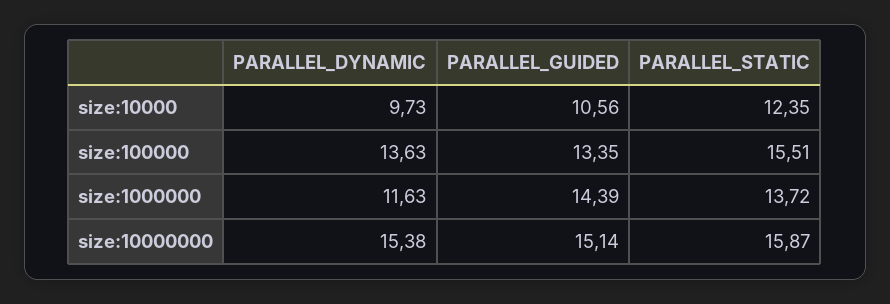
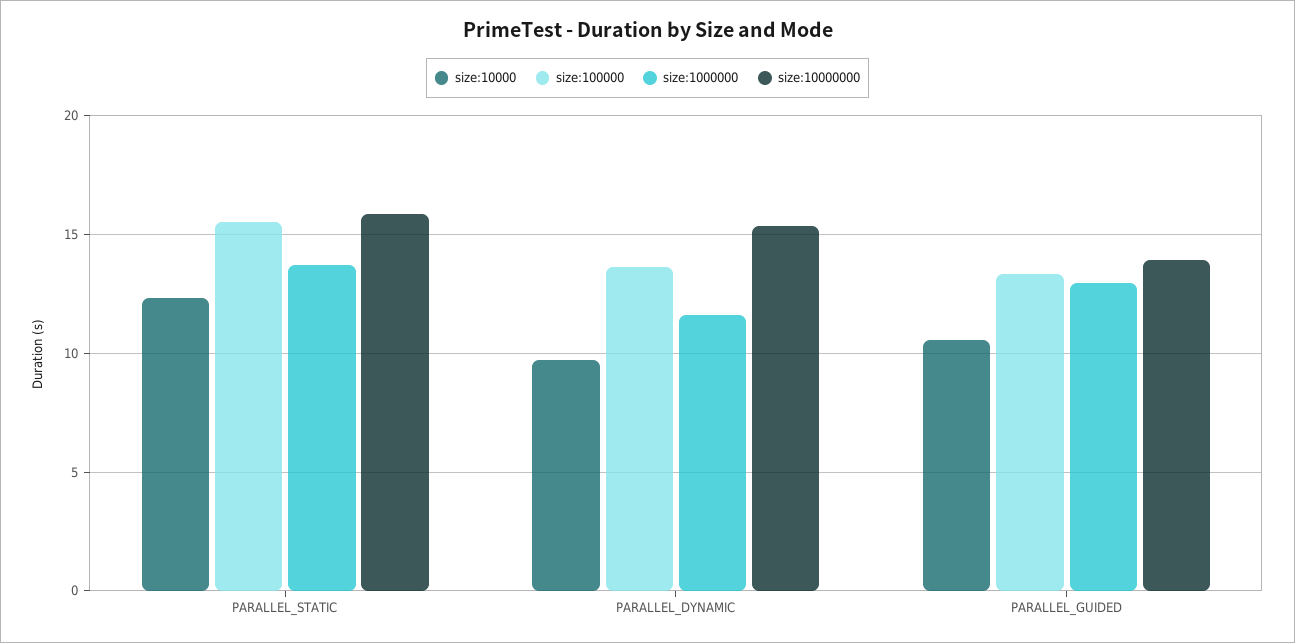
size:1000000, PARALLEL_GUIDED: 14.39 -> 13
size:10000000, PARALLEL_GUIDED: 15.14 -> 14

